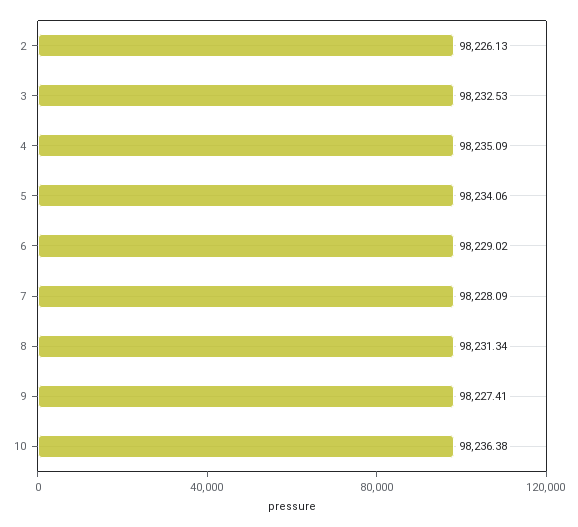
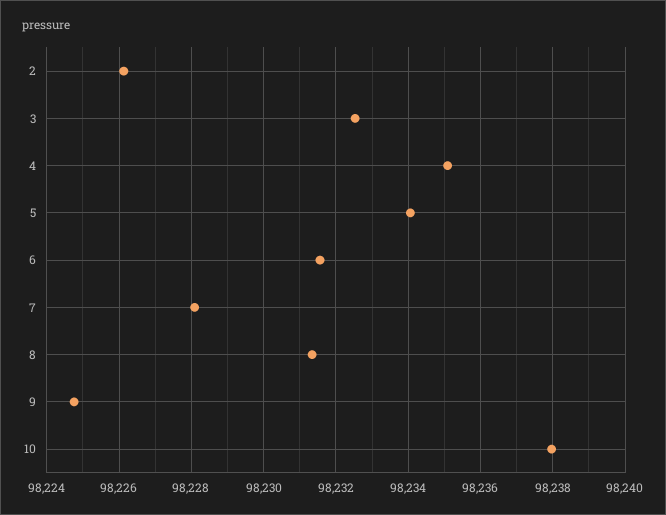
6: 98229.02 -> 98231.6
9: 98227.41 -> 98224.8
10: 98236.38 -> 98238

